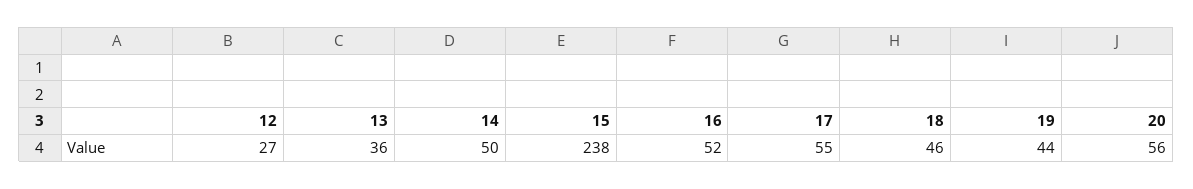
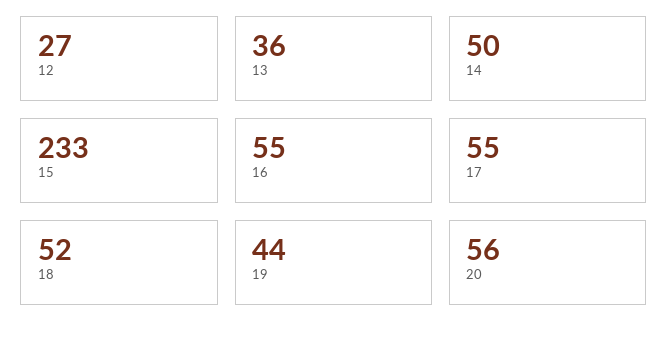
15: 238 -> 233
16: 52 -> 55
18: 46 -> 52

